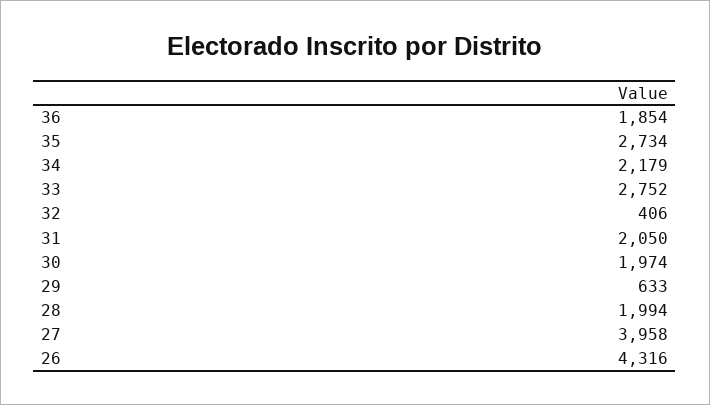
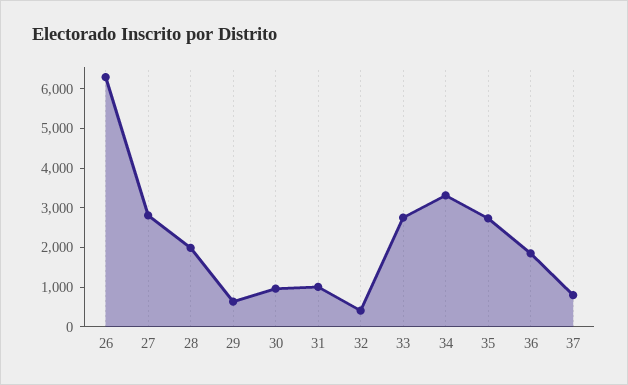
34: 2179 -> 3250
31: 2050 -> 1000
30: 1974 -> 1000
27: 3958 -> 2750
26: 4316 -> 6250
37: none -> 750

